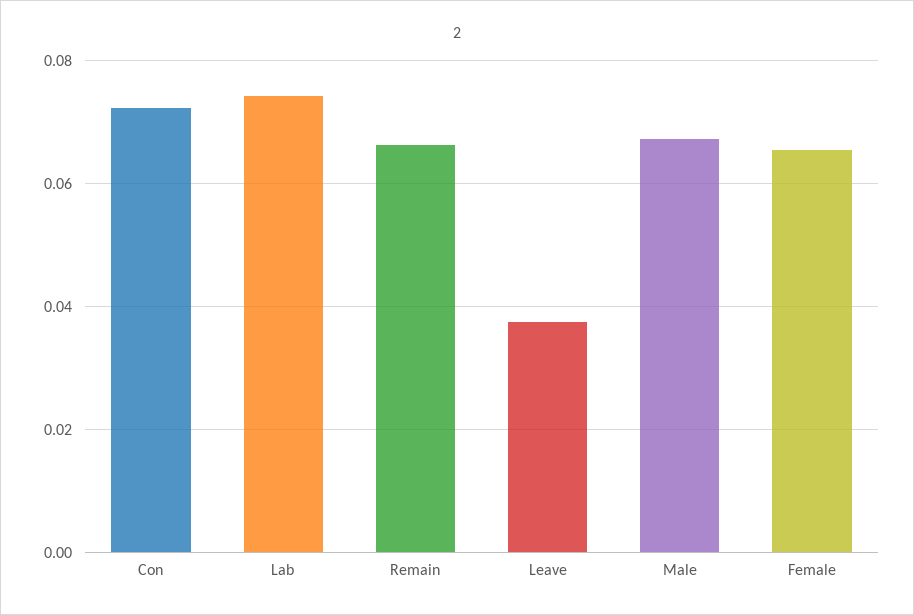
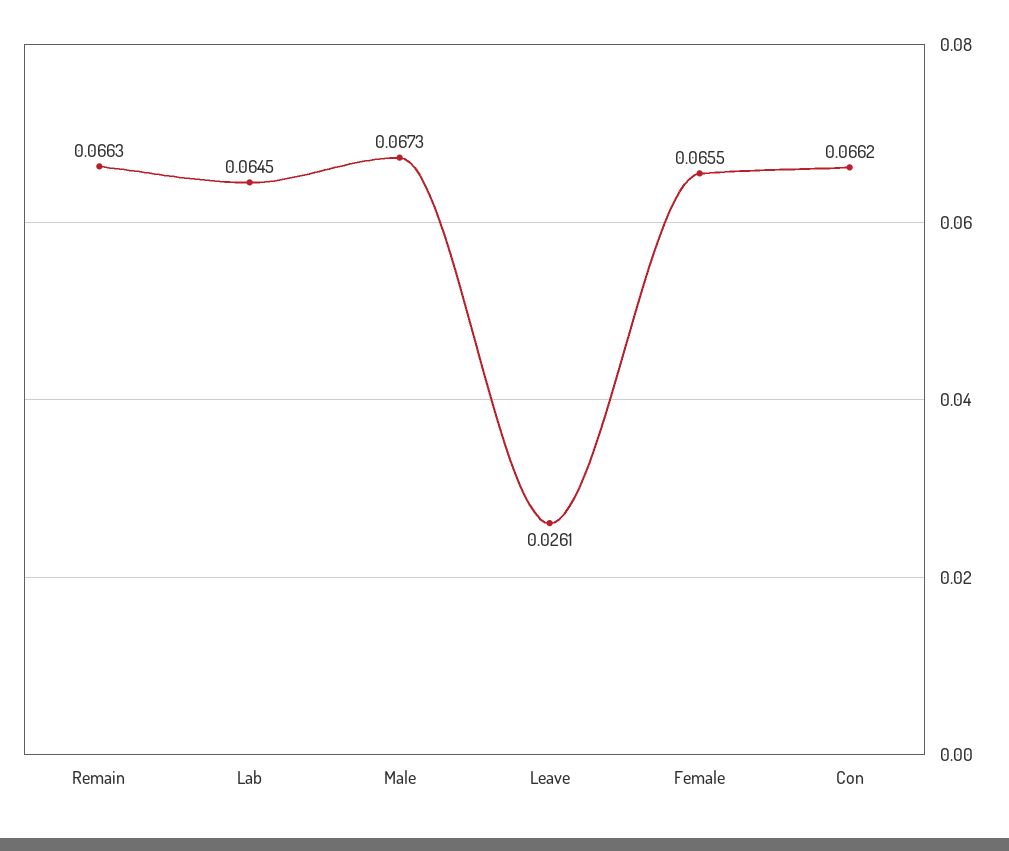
Con: 0.072 -> 0.0662
Lab: 0.074 -> 0.0645
Leave: 0.038 -> 0.0261

